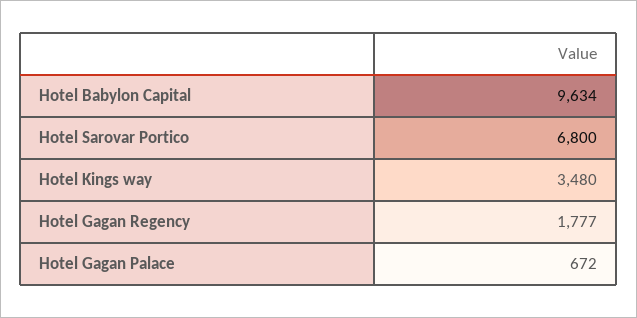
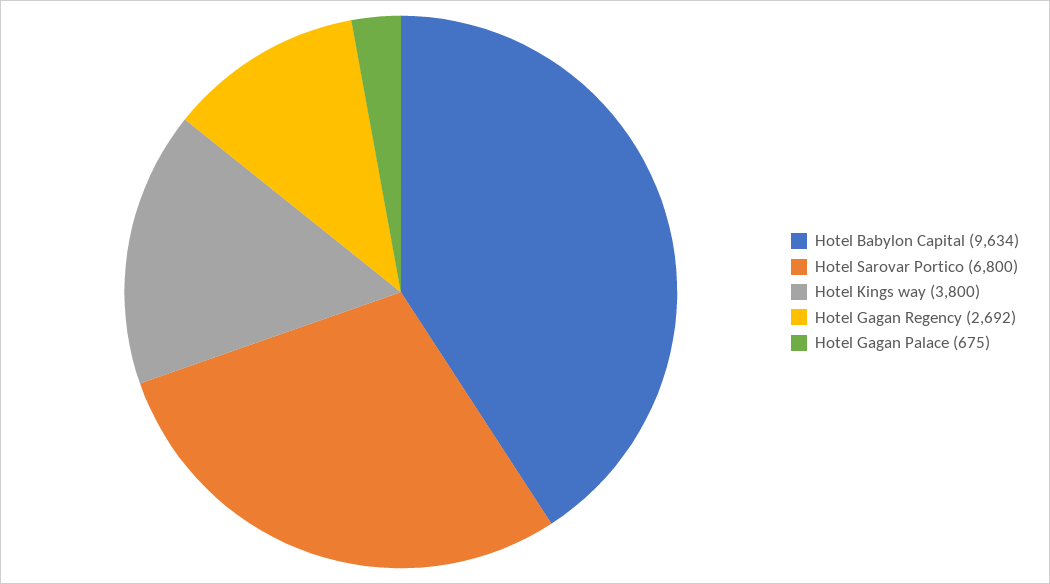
Hotel Kings way: 3480 -> 3800
Hotel Gagan Regency: 1777 -> 2692
Hotel Gagan Palace: 672 -> 675

